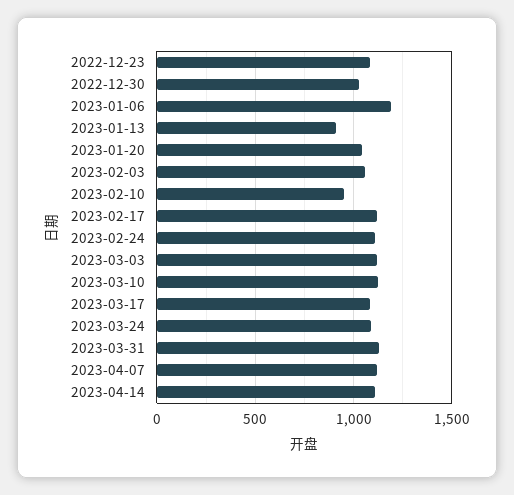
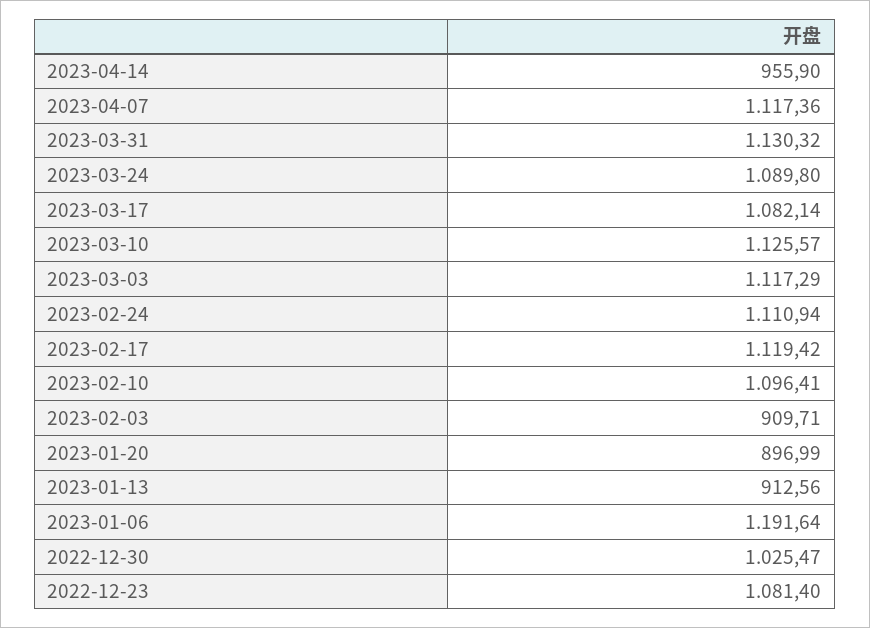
2023-01-20: 1050 -> 896.99
2023-02-03: 1050 -> 909.71
2023-02-10: 950 -> 1096.41
2023-04-14: 1100 -> 955.9

